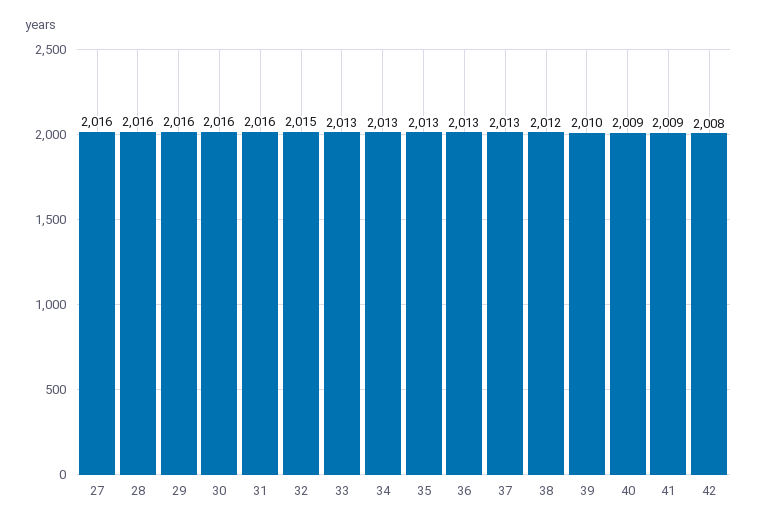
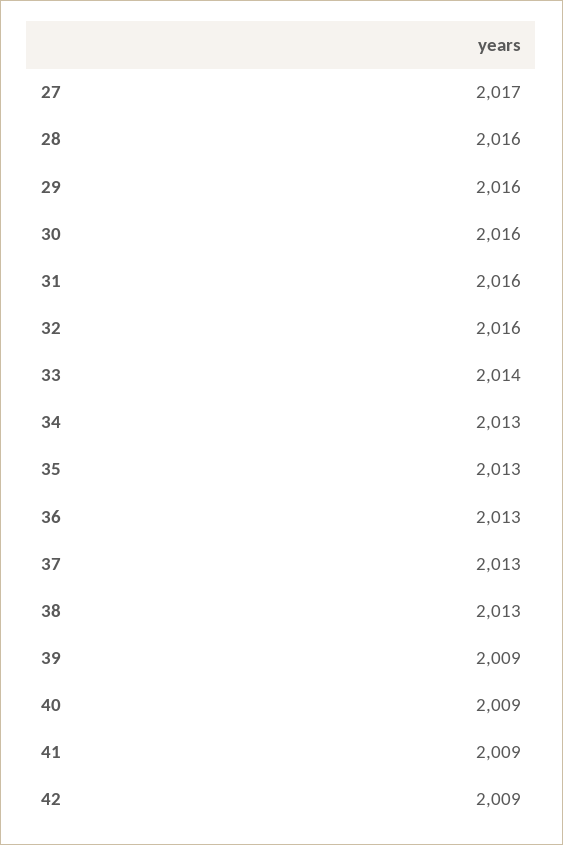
27: 2016 -> 2017
32: 2015 -> 2016
33: 2013 -> 2014
38: 2012 -> 2013
39: 2010 -> 2009
42: 2008 -> 2009

